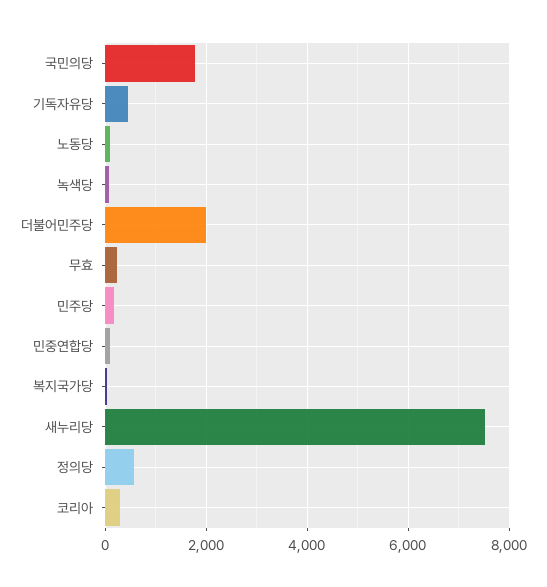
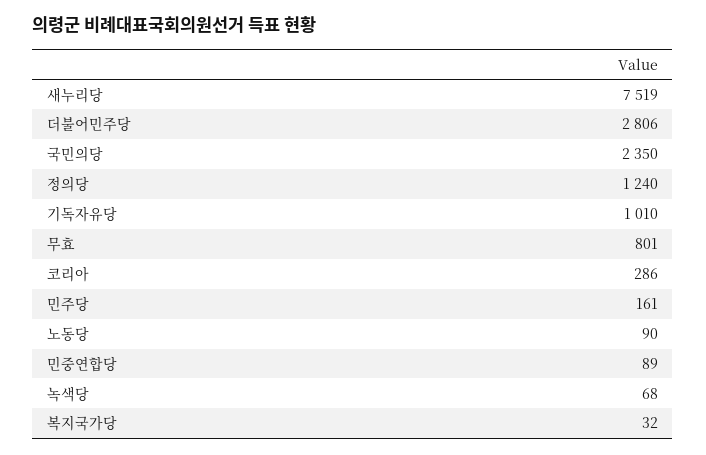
국민의당: 1800 -> 2350
기독자유당: 400 -> 1010
더불어민주당: 2000 -> 2806
무효: 200 -> 801
정의당: 600 -> 1240

